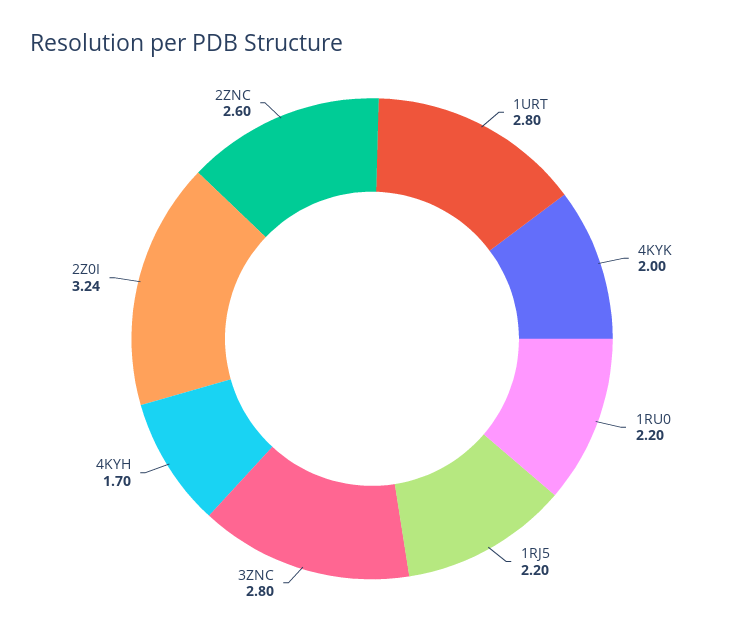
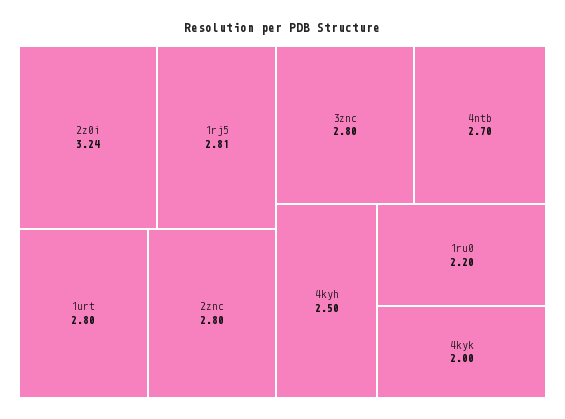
1RJ5: 2.2 -> 2.81
4KYH: 1.7 -> 2.5
2ZNC: 2.6 -> 2.8
4ntb: none -> 2.7

